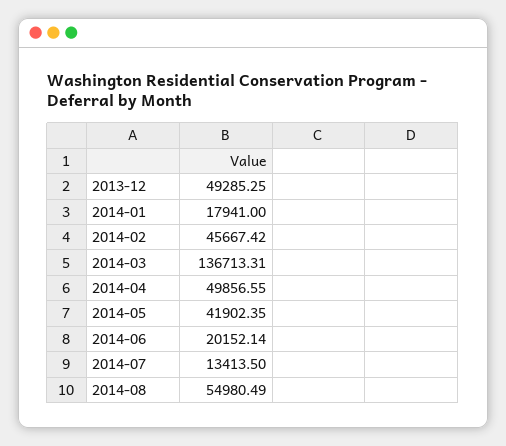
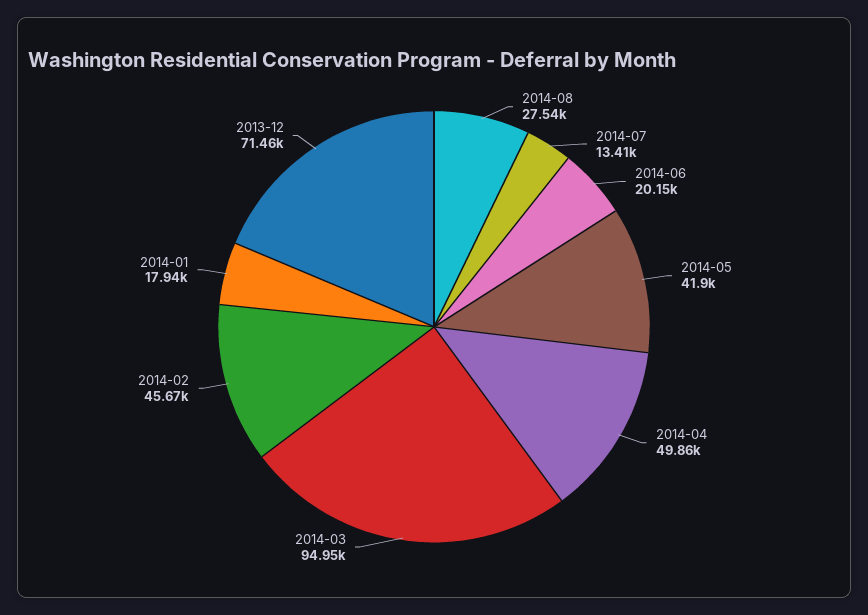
2013-12: 49285.25 -> 71460
2014-03: 136713.31 -> 94950
2014-08: 54980.49 -> 27540

